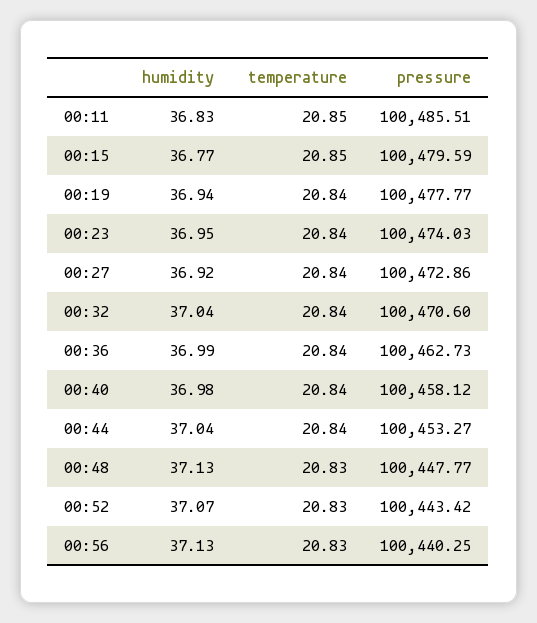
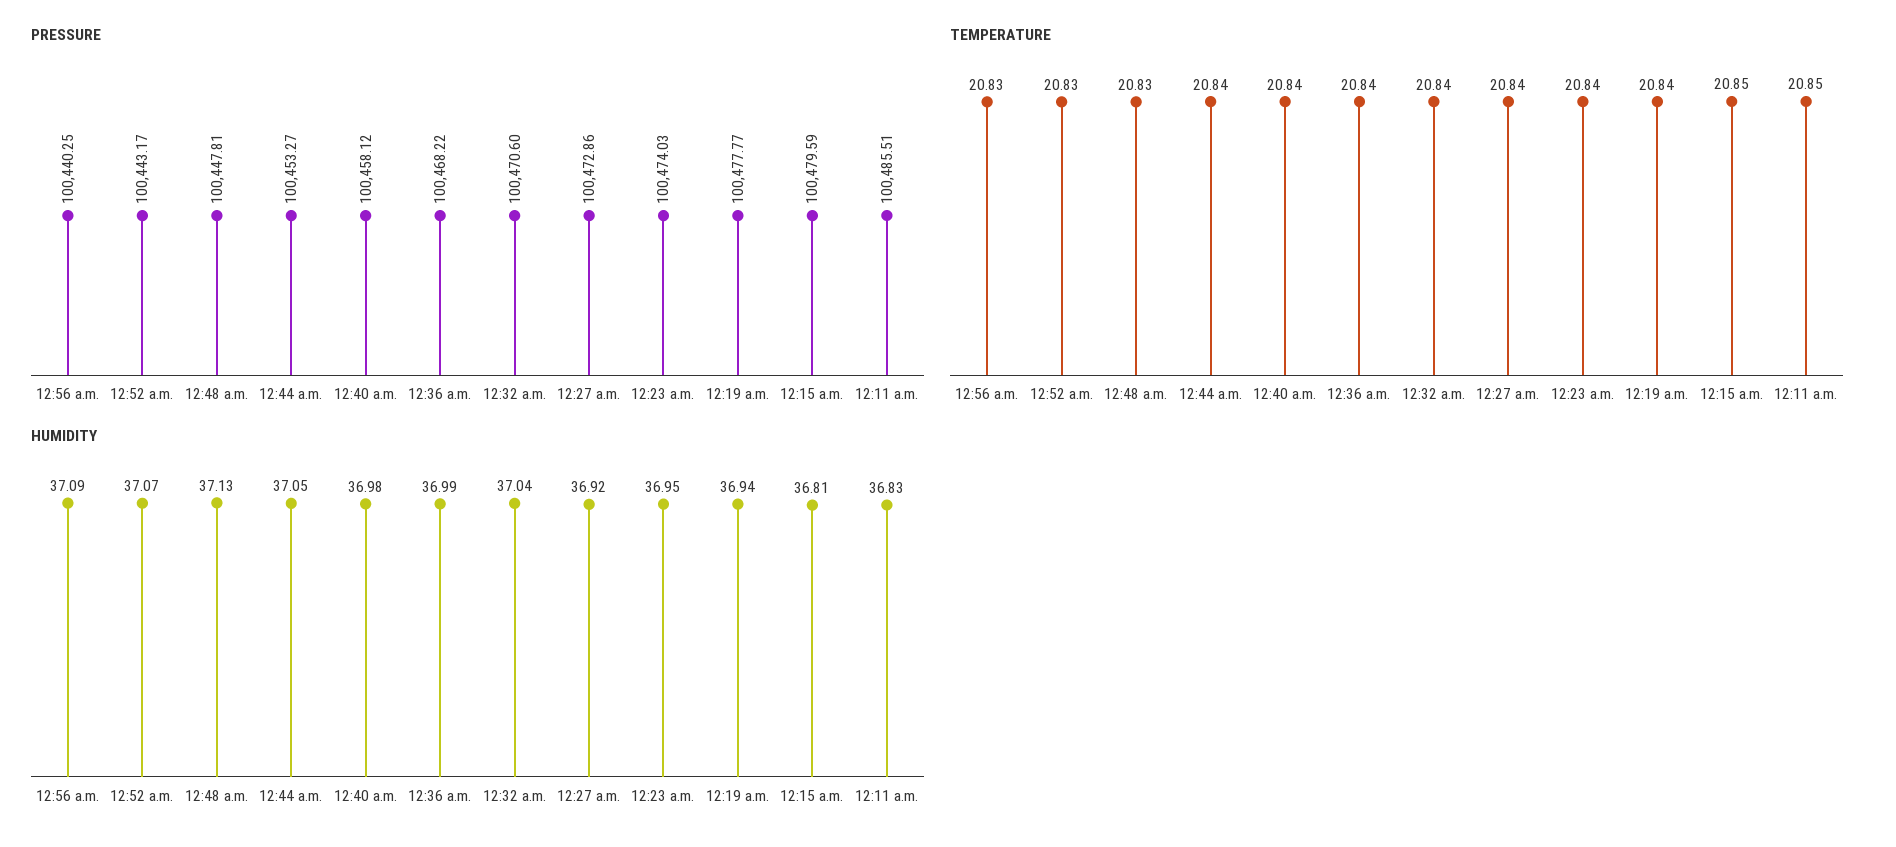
humidity, 00:15: 36.77 -> 36.81
pressure, 00:36: 100462.73 -> 100468.22
humidity, 00:44: 37.04 -> 37.05
pressure, 00:48: 100447.77 -> 100447.81
pressure, 00:52: 100443.42 -> 100443.17
humidity, 00:56: 37.13 -> 37.09

